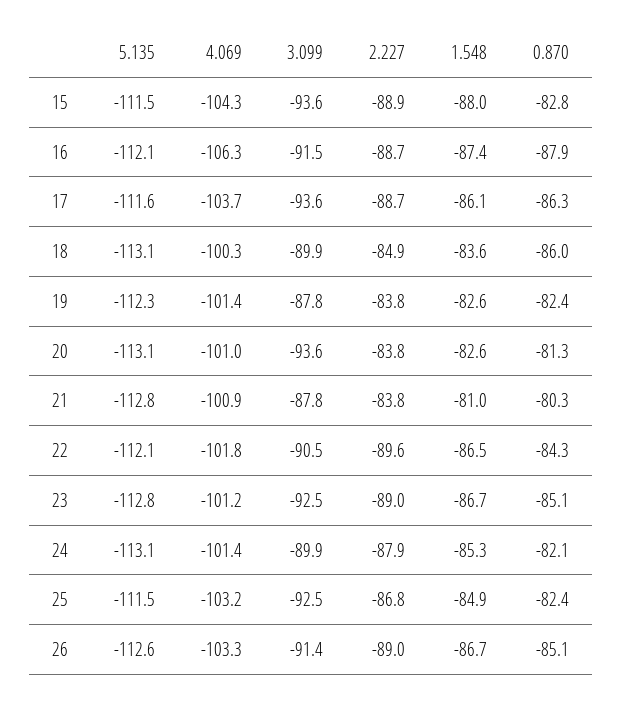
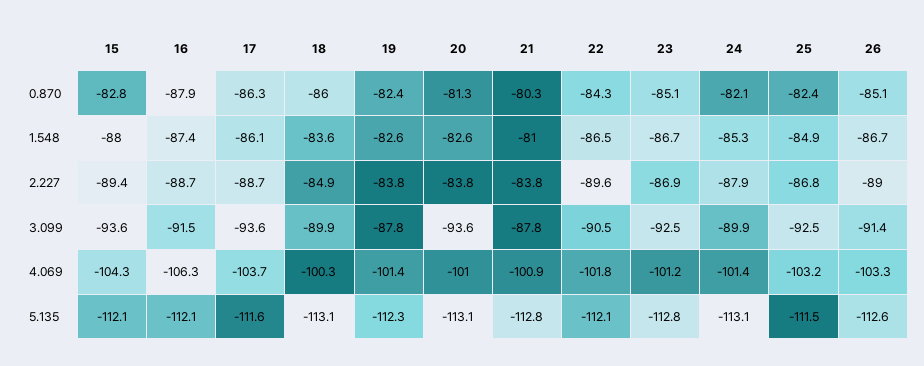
5.135, 15: -111.5 -> -112.1
2.227, 15: -88.9 -> -89.4
2.227, 23: -89 -> -86.9

